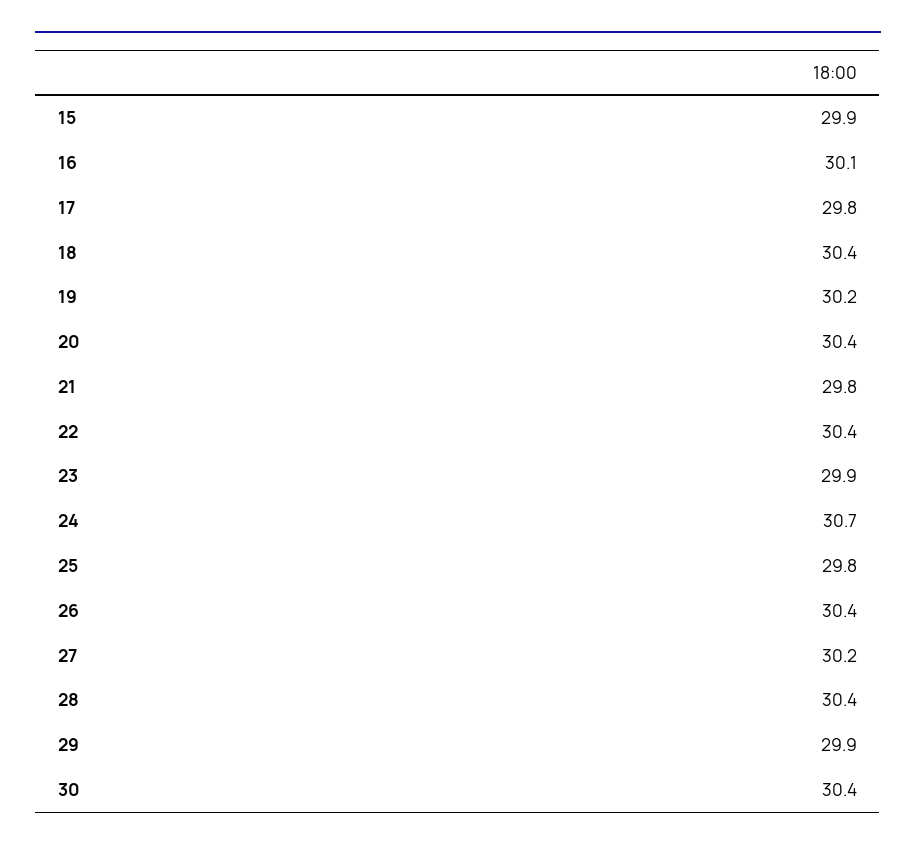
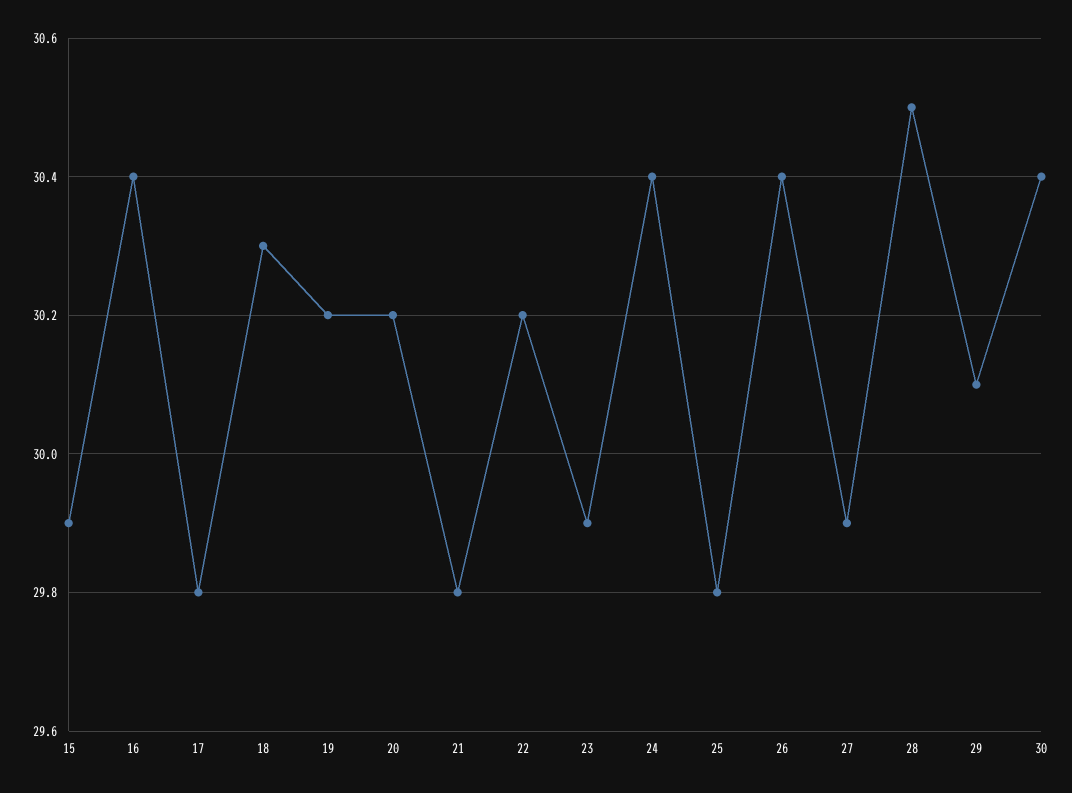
16: 30.1 -> 30.4
18: 30.4 -> 30.3
20: 30.4 -> 30.2
22: 30.4 -> 30.2
24: 30.7 -> 30.4
27: 30.2 -> 29.9
28: 30.4 -> 30.5
29: 29.9 -> 30.1

